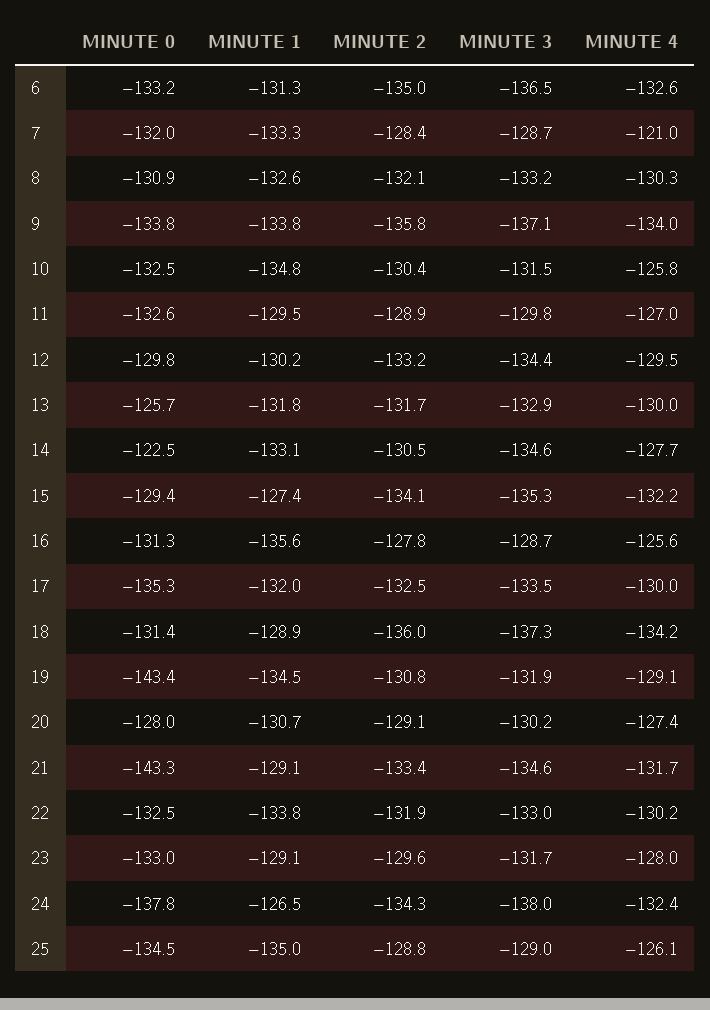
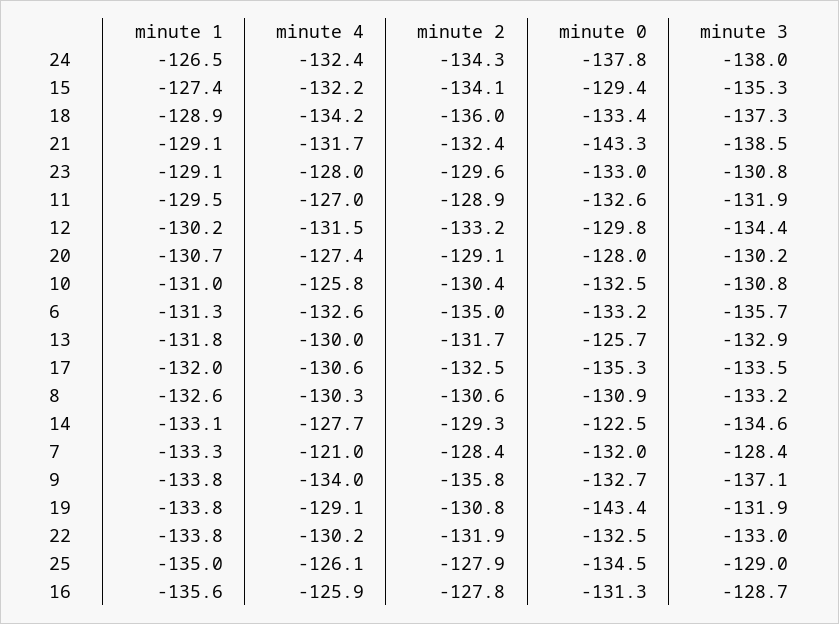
MINUTE 3, 6: -136.5 -> -135.7
MINUTE 3, 7: -128.7 -> -128.4
MINUTE 2, 8: -132.1 -> -130.6
MINUTE 0, 9: -133.8 -> -132.7
MINUTE 1, 10: -134.8 -> -131
MINUTE 3, 10: -131.5 -> -130.8
MINUTE 3, 11: -129.8 -> -131.9
MINUTE 4, 12: -129.5 -> -131.5
MINUTE 2, 14: -130.5 -> -129.3
MINUTE 4, 16: -125.6 -> -125.9
MINUTE 4, 17: -130 -> -130.6
MINUTE 0, 18: -131.4 -> -133.4
MINUTE 1, 19: -134.5 -> -133.8
MINUTE 2, 21: -133.4 -> -132.4
MINUTE 3, 21: -134.6 -> -138.5
MINUTE 3, 23: -131.7 -> -130.8
MINUTE 2, 25: -128.8 -> -127.9

